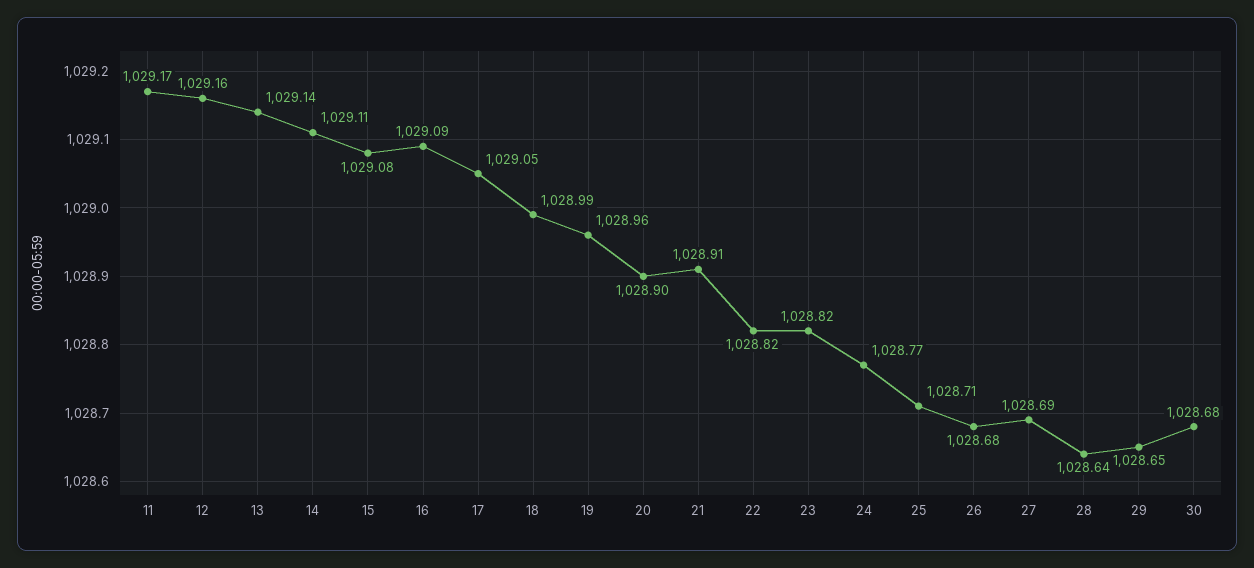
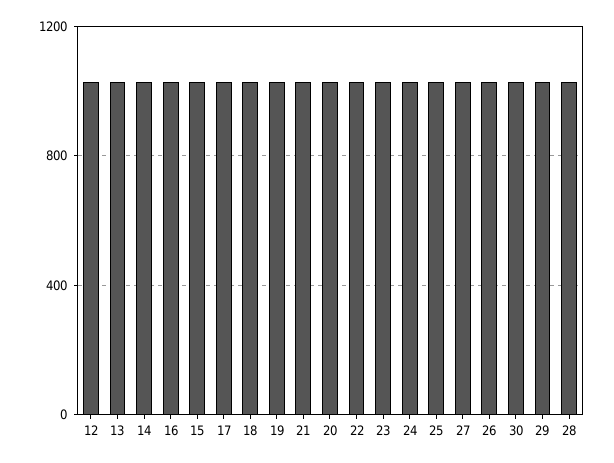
11: 1029.17 -> none

